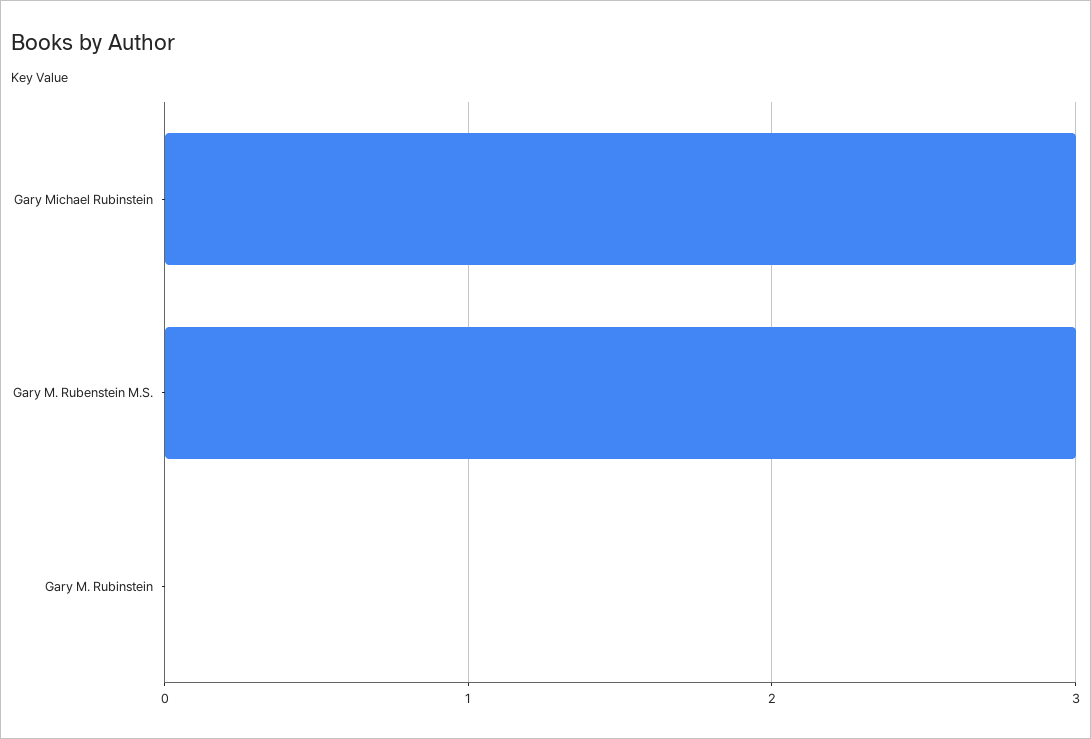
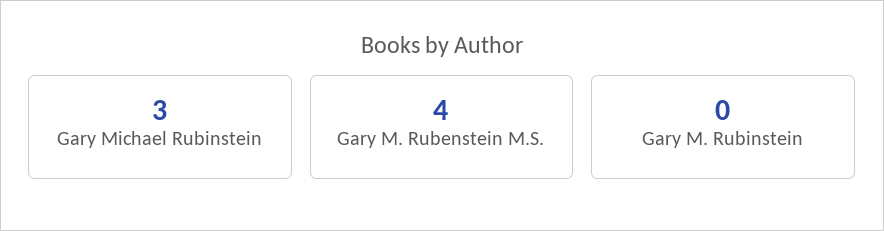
Gary M. Rubenstein M.S.: 3 -> 4

